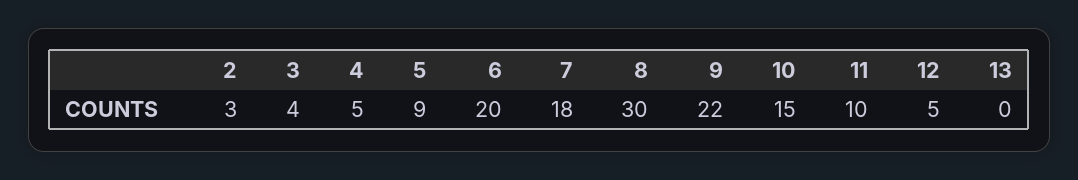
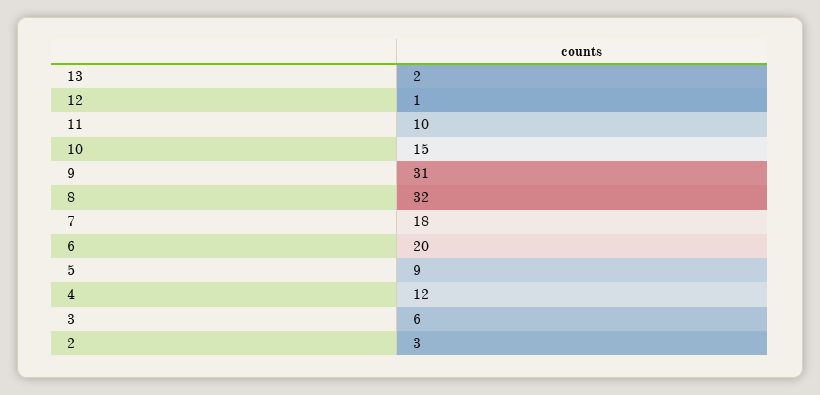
3: 4 -> 6
4: 5 -> 12
8: 30 -> 32
9: 22 -> 31
12: 5 -> 1
13: 0 -> 2

